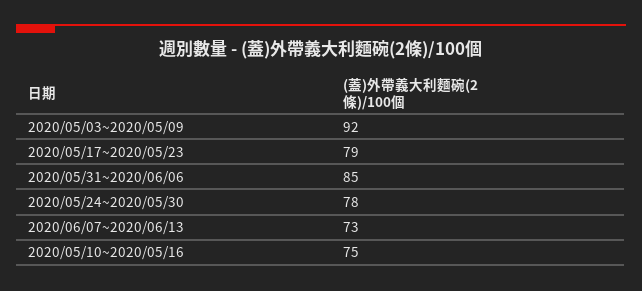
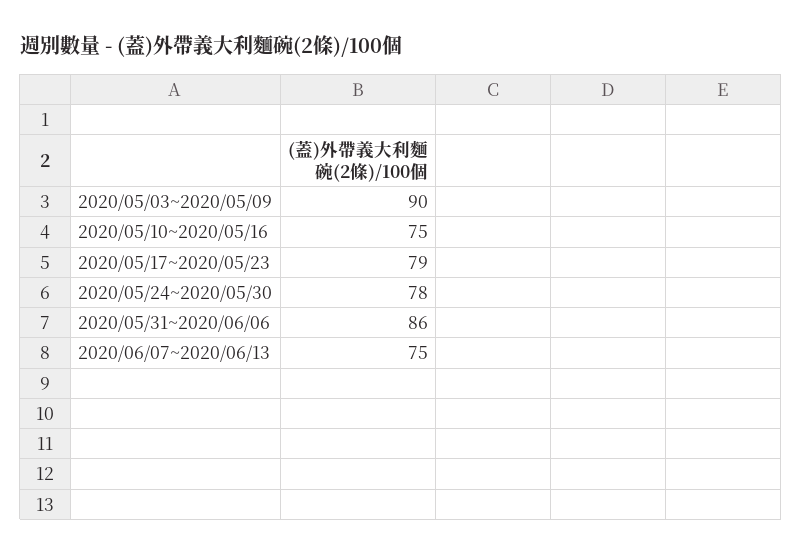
2020/05/03~2020/05/09: 92 -> 90
2020/05/31~2020/06/06: 85 -> 86
2020/06/07~2020/06/13: 73 -> 75

